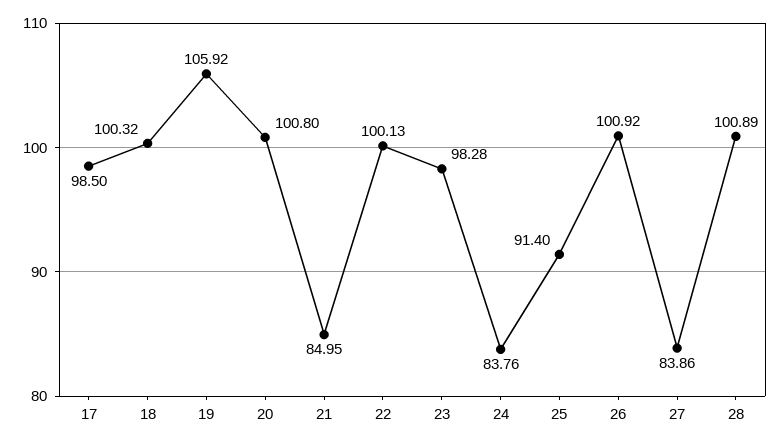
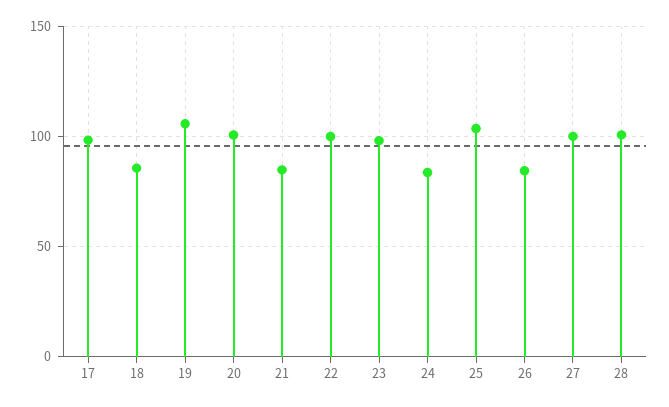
18: 100.32 -> 85
25: 91.4 -> 105
26: 100.92 -> 85
27: 83.86 -> 100

